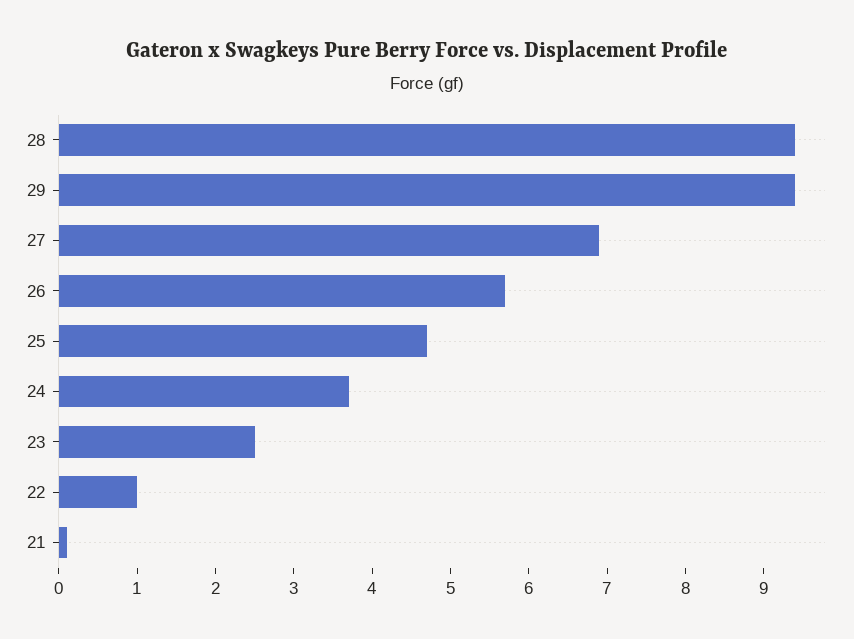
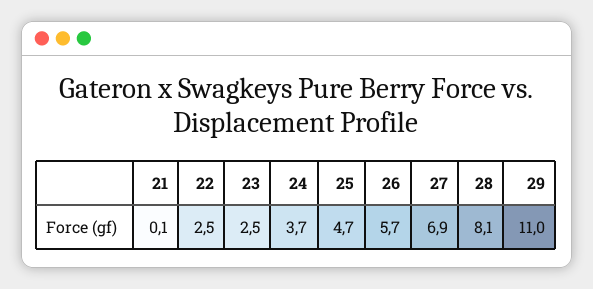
28: 9.5 -> 8.1
29: 9.5 -> 11
22: 1 -> 2.5

